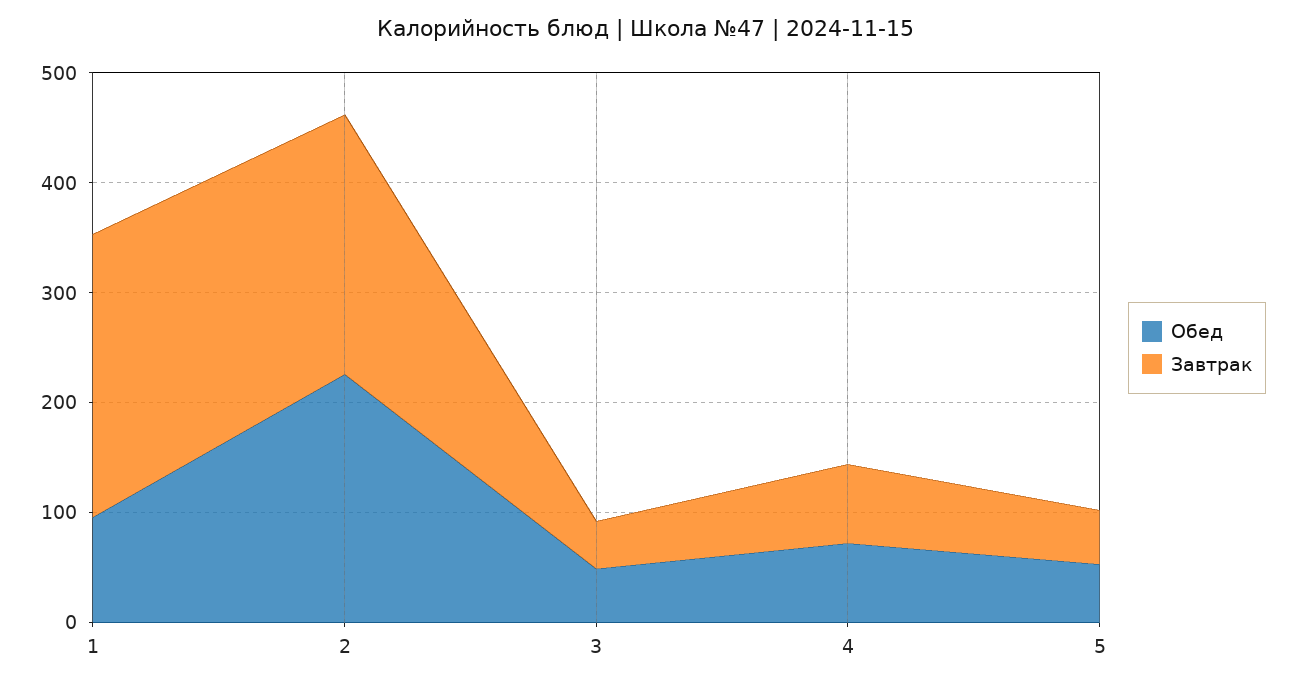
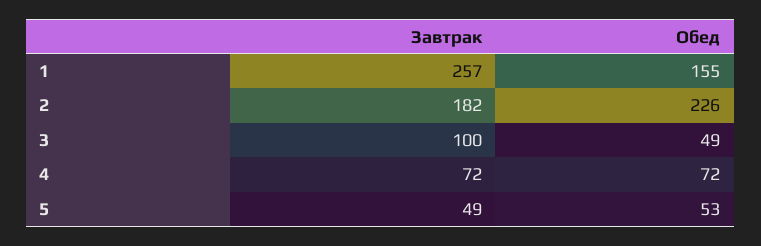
Обед, 1: 100 -> 155
Завтрак, 2: 240 -> 182
Завтрак, 3: 40 -> 100

